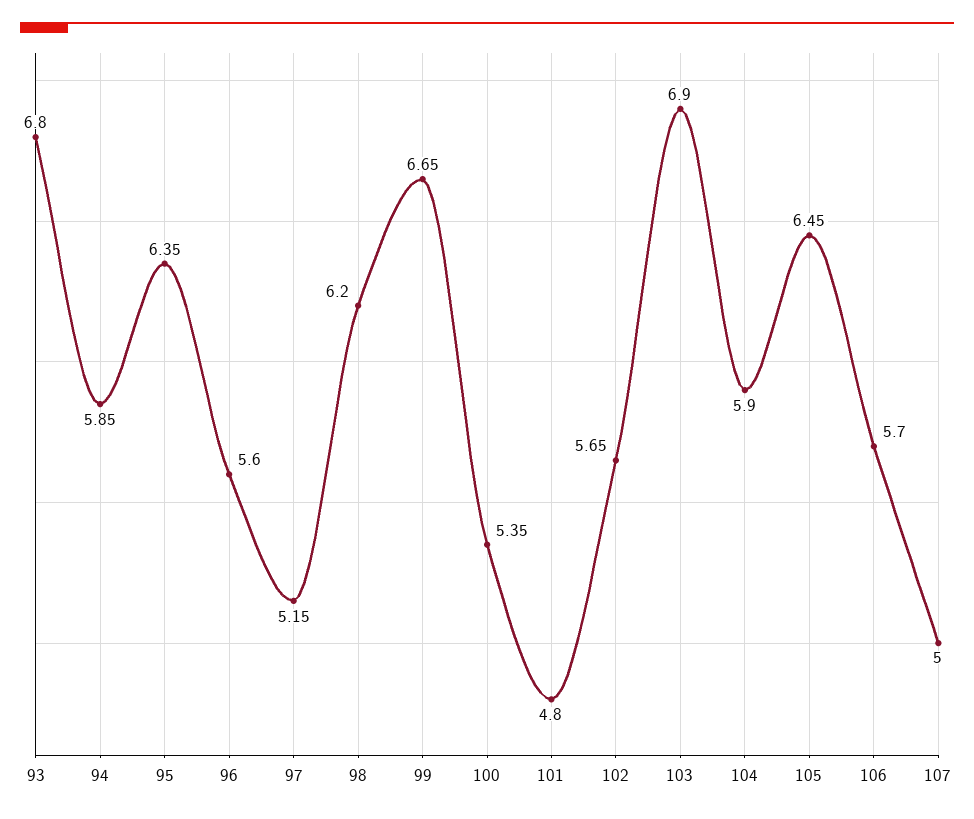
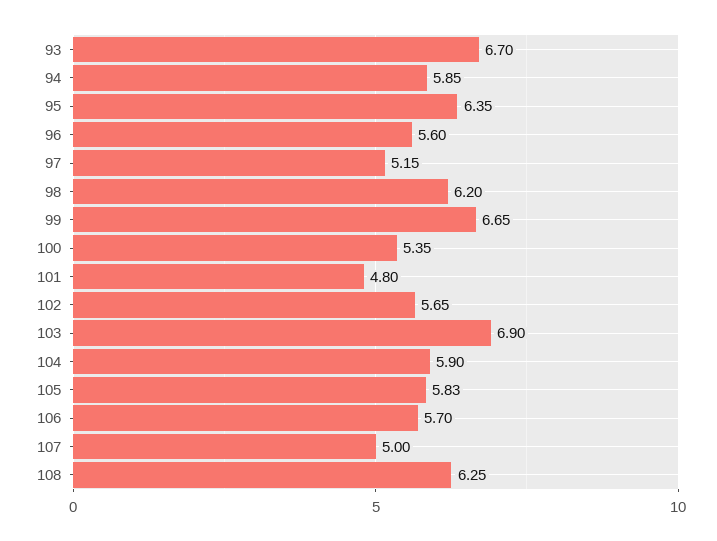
93: 6.8 -> 6.7
105: 6.45 -> 5.83
108: none -> 6.25

